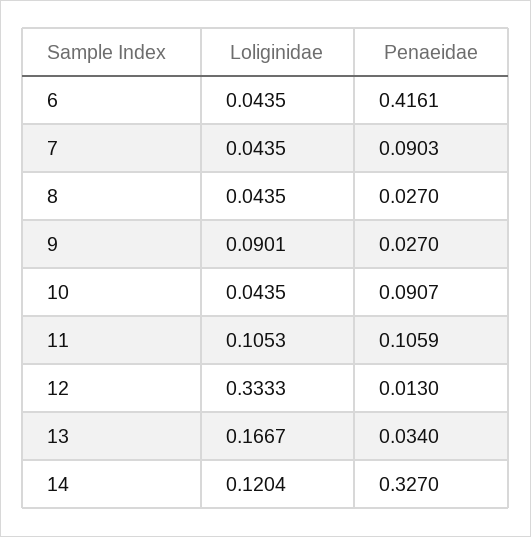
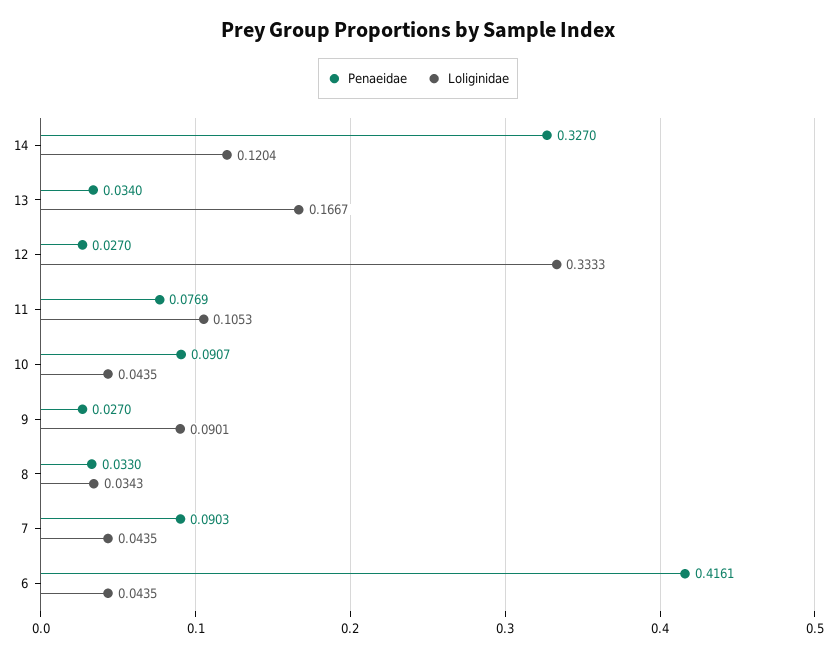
Loliginidae, 8: 0.0435 -> 0.0343
Penaeidae, 8: 0.027 -> 0.033
Penaeidae, 11: 0.1059 -> 0.0769
Penaeidae, 12: 0.013 -> 0.027

